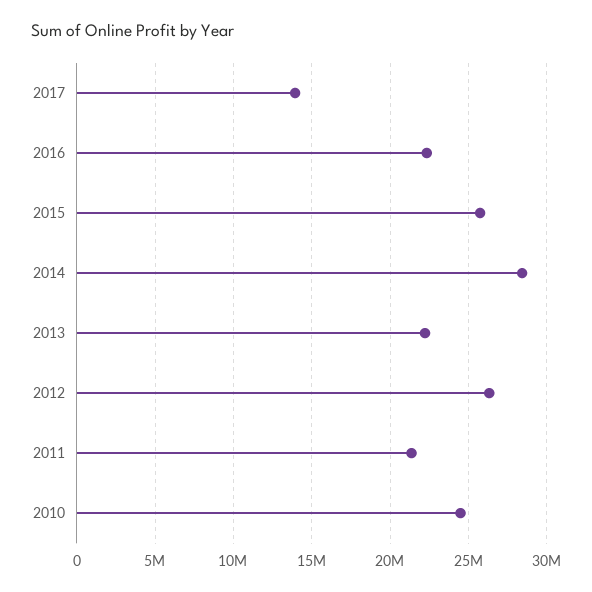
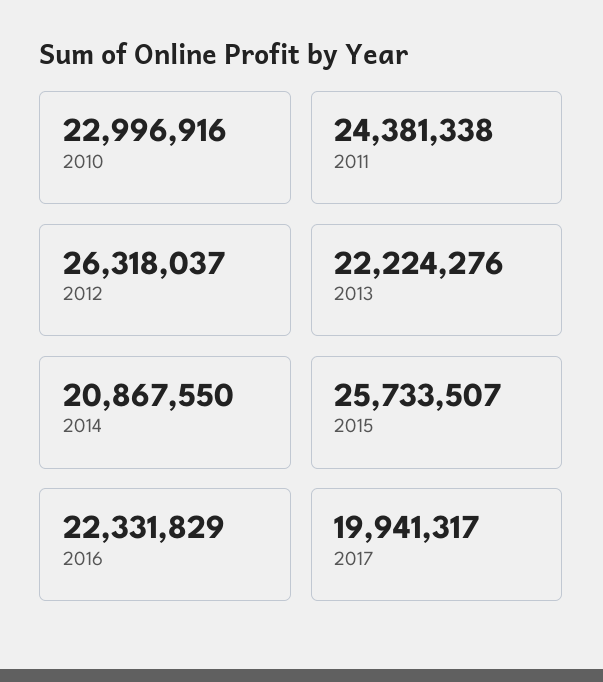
2017: 14000000 -> 19941317
2014: 28500000 -> 20867550
2011: 21500000 -> 24381338
2010: 24500000 -> 22996916

